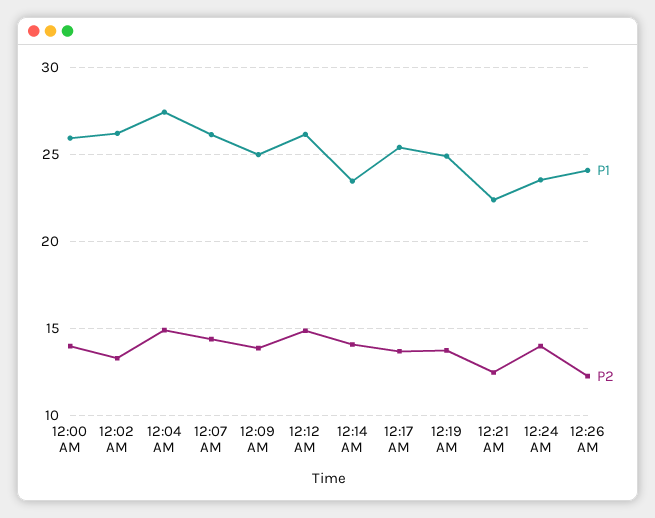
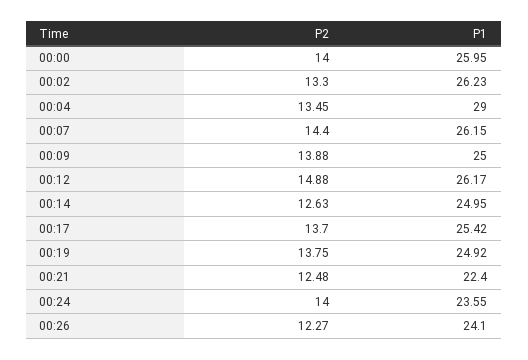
P1, 12:04 AM: 27.5 -> 29
P2, 12:04 AM: 15 -> 13.45
P1, 12:14 AM: 23.5 -> 24.95
P2, 12:14 AM: 14 -> 12.63

